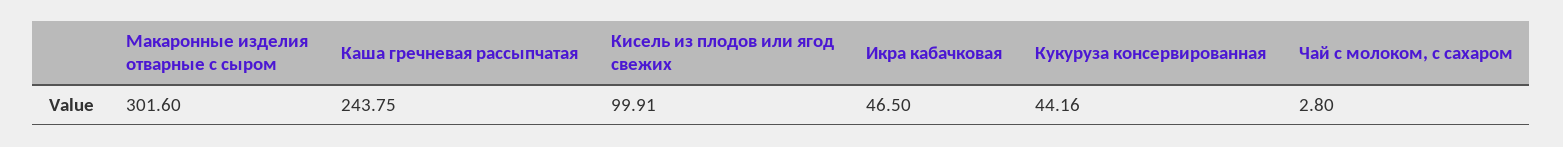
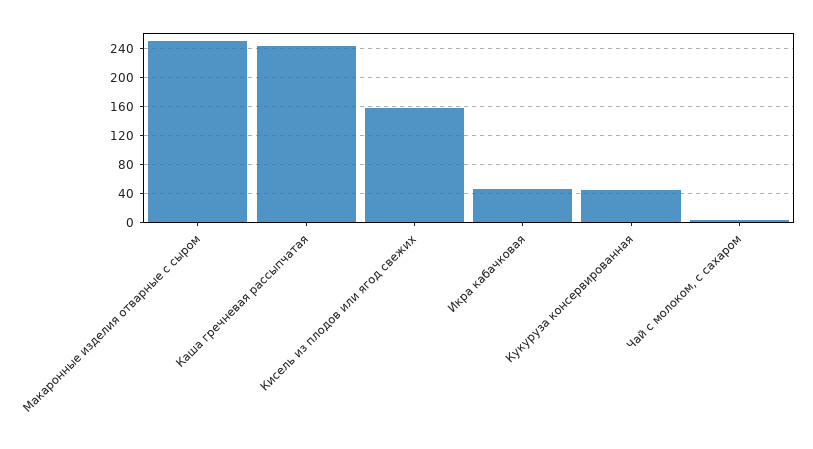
Макаронные изделия отварные с сыром: 301.6 -> 250
Кисель из плодов или ягод свежих: 99.91 -> 160

